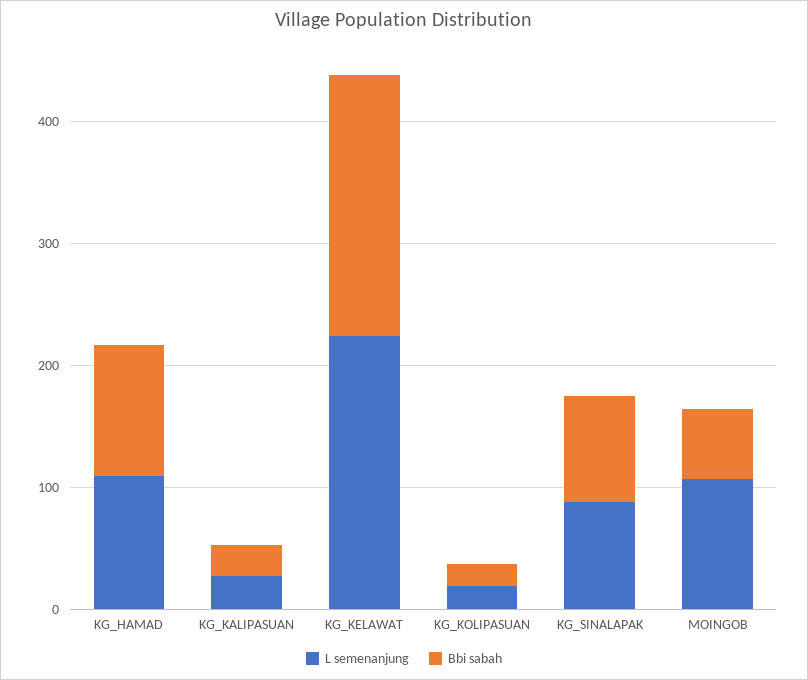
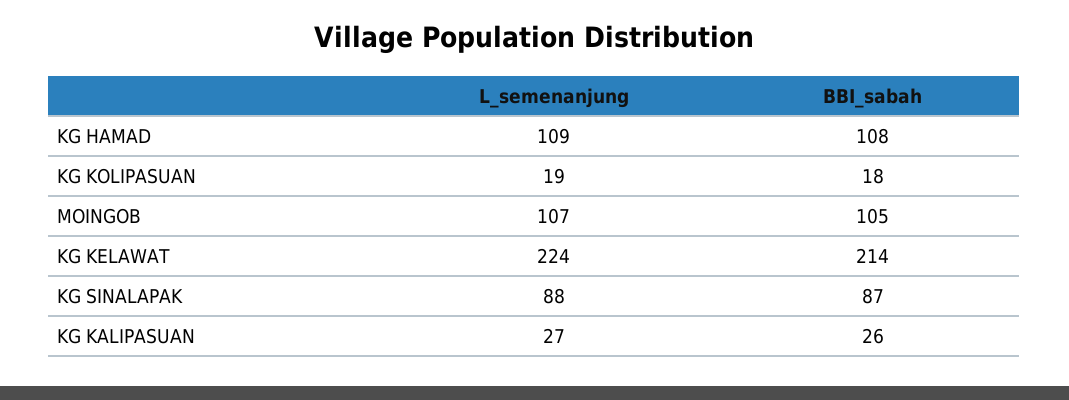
Bbi sabah, MOINGOB: 60 -> 105

